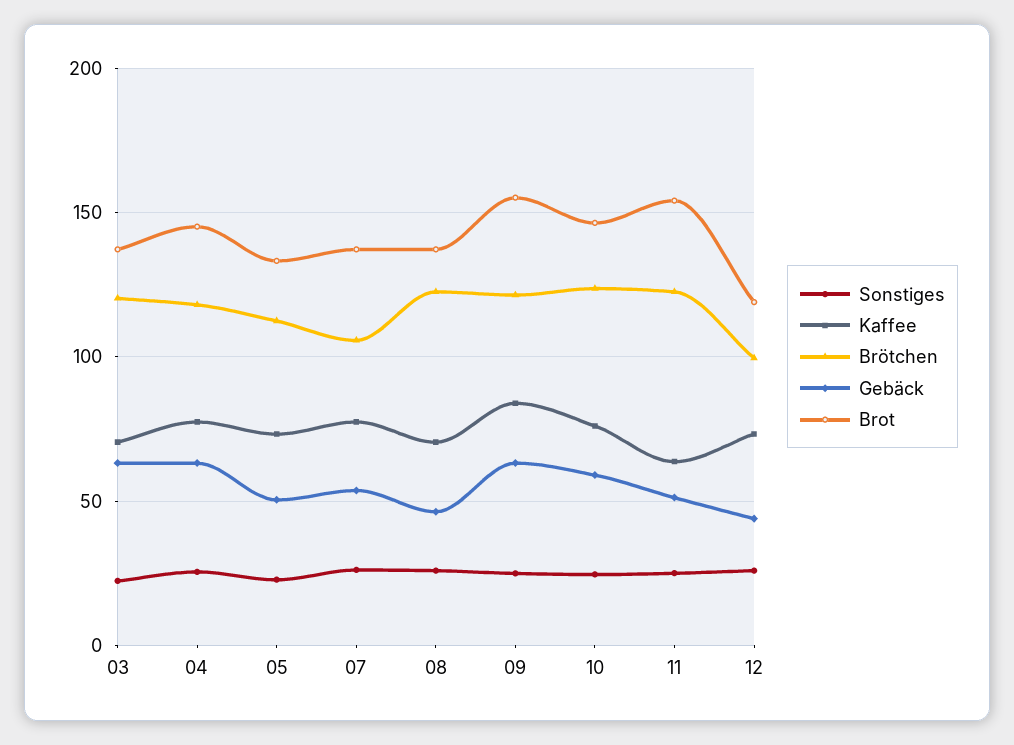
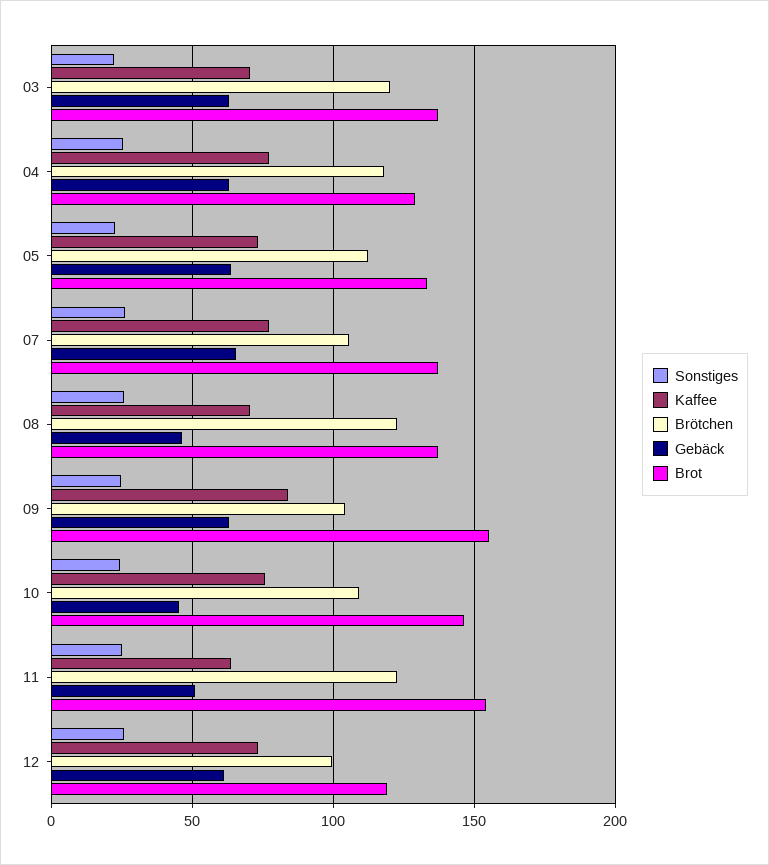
Brot, 04: 145 -> 130
Gebäck, 05: 50 -> 65
Gebäck, 07: 55 -> 65
Brötchen, 09: 120 -> 105
Brötchen, 10: 125 -> 110
Gebäck, 10: 60 -> 45
Gebäck, 12: 45 -> 60

